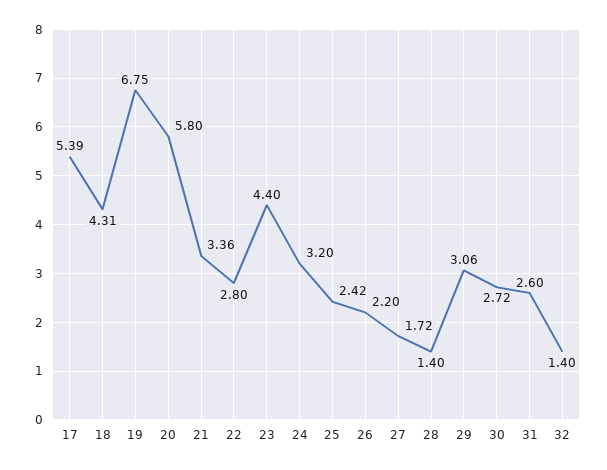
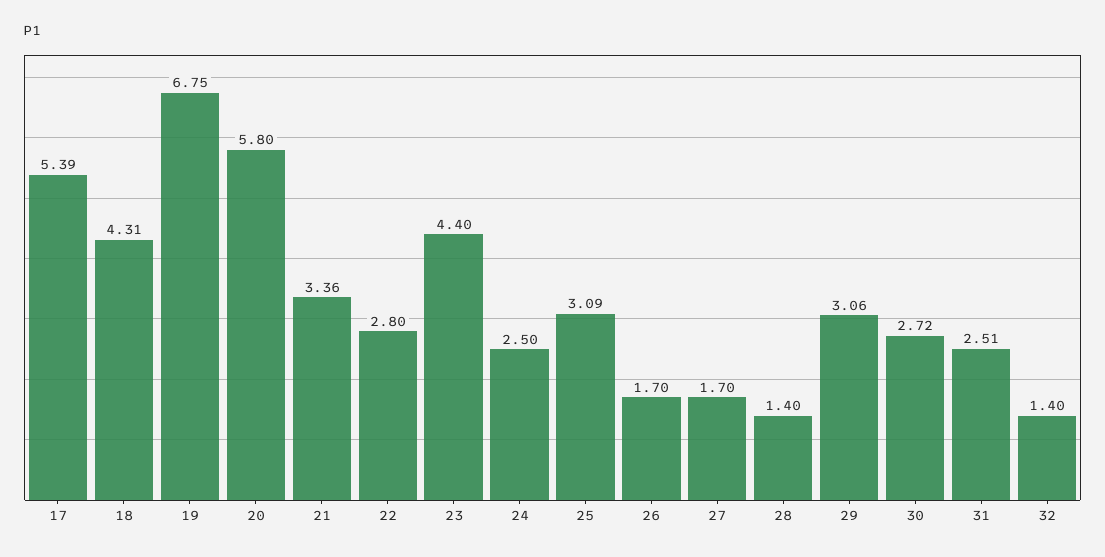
24: 3.2 -> 2.5
25: 2.42 -> 3.09
26: 2.2 -> 1.7
27: 1.72 -> 1.7
31: 2.6 -> 2.51

